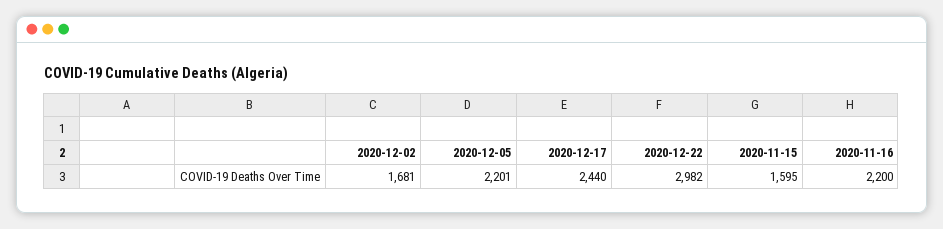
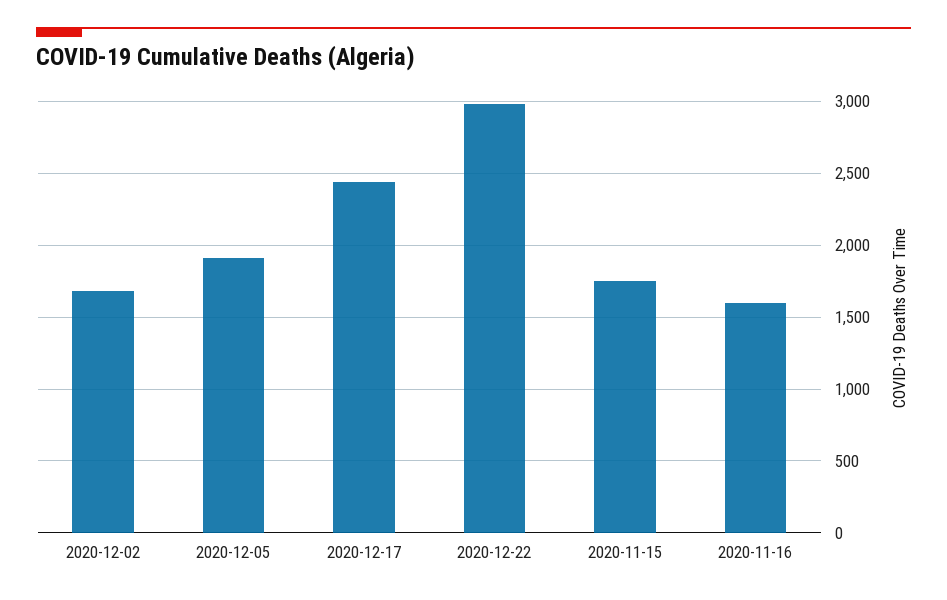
2020-12-05: 2201 -> 1900
2020-11-15: 1595 -> 1750
2020-11-16: 2200 -> 1600

